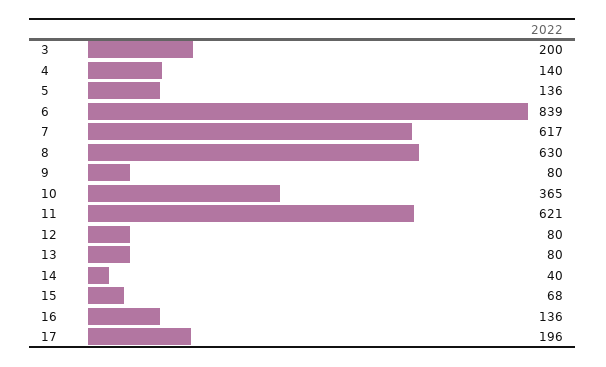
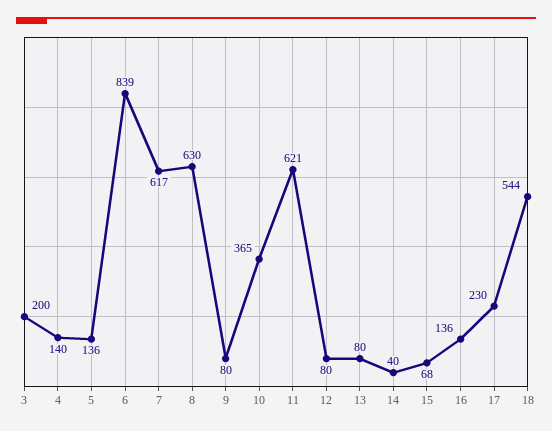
17: 196 -> 230
18: none -> 544

